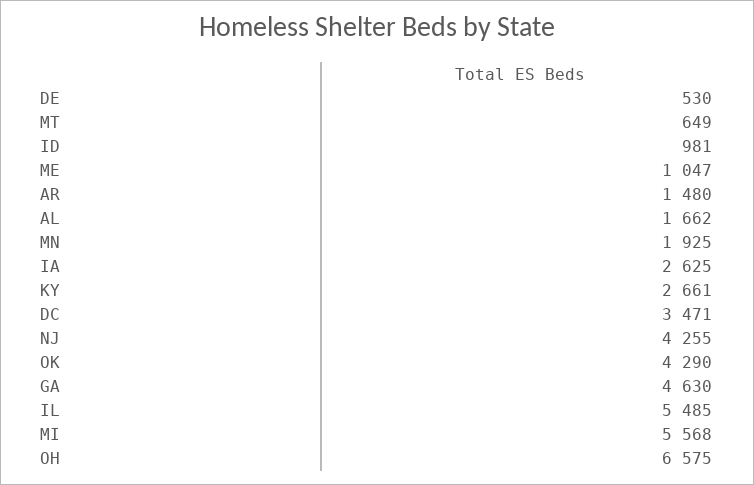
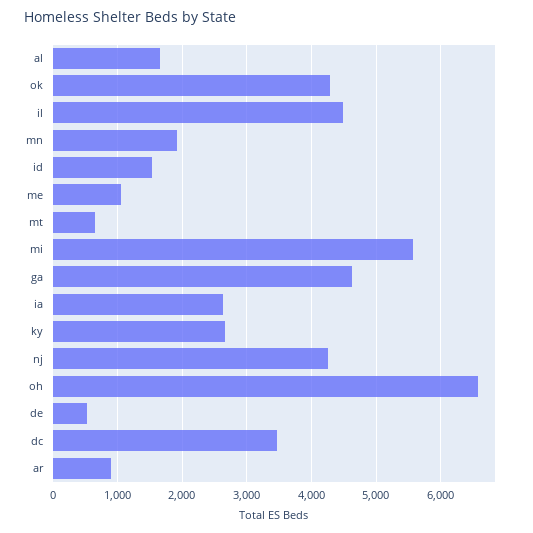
ID: 981 -> 1500
AR: 1480 -> 900
IL: 5485 -> 4500

